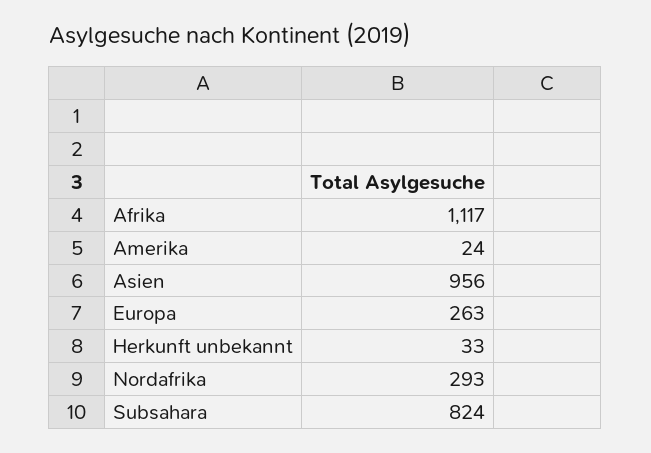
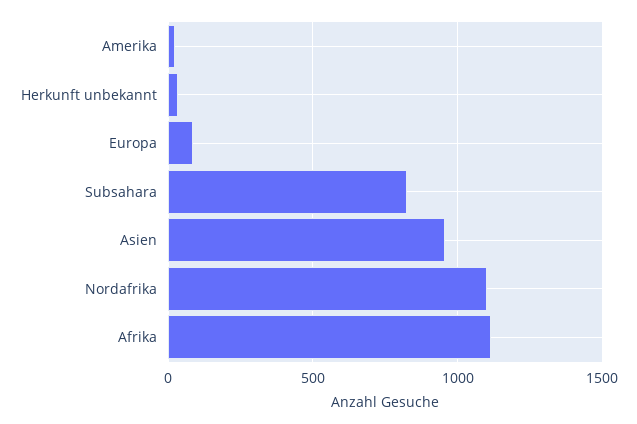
Europa: 263 -> 100
Nordafrika: 293 -> 1100

